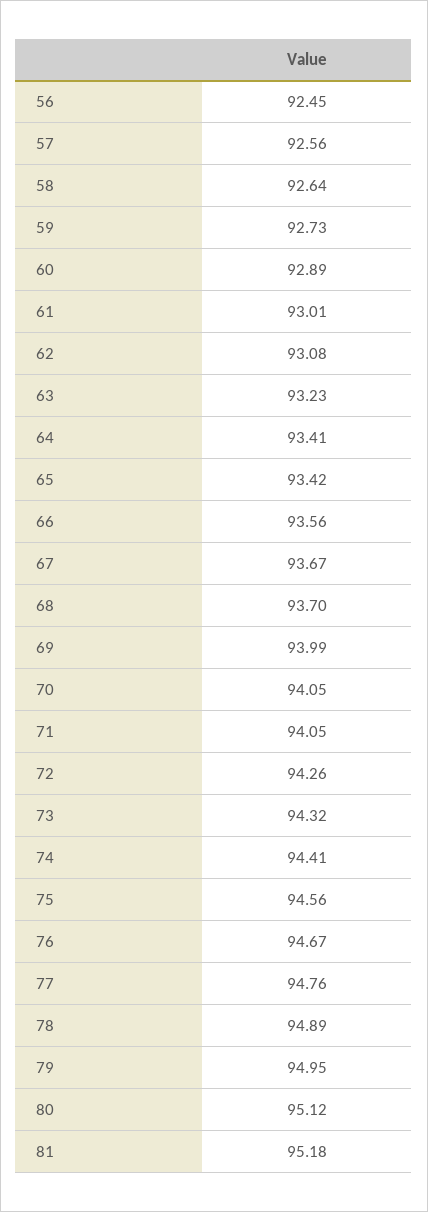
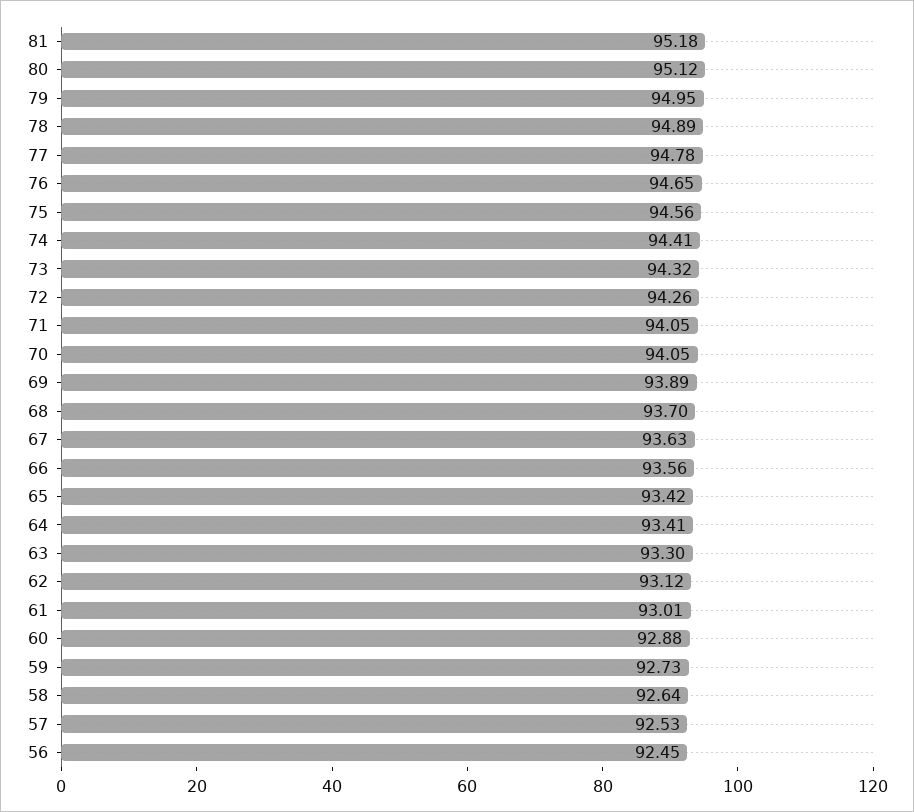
57: 92.56 -> 92.53
60: 92.89 -> 92.88
62: 93.08 -> 93.12
63: 93.23 -> 93.3
67: 93.67 -> 93.63
69: 93.99 -> 93.89
76: 94.67 -> 94.65
77: 94.76 -> 94.78

